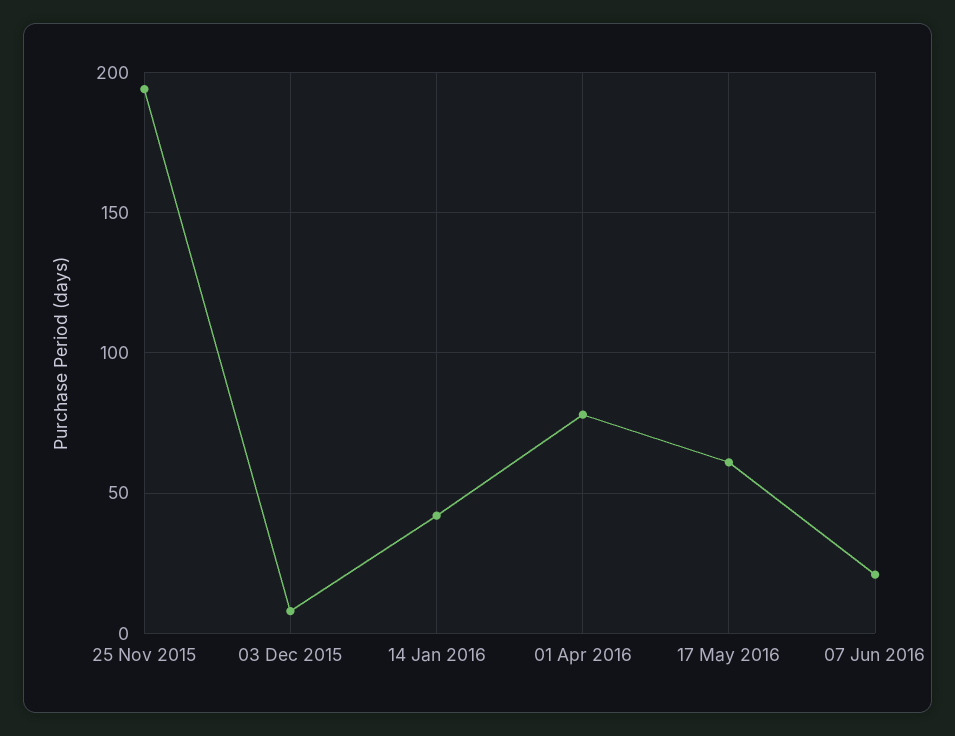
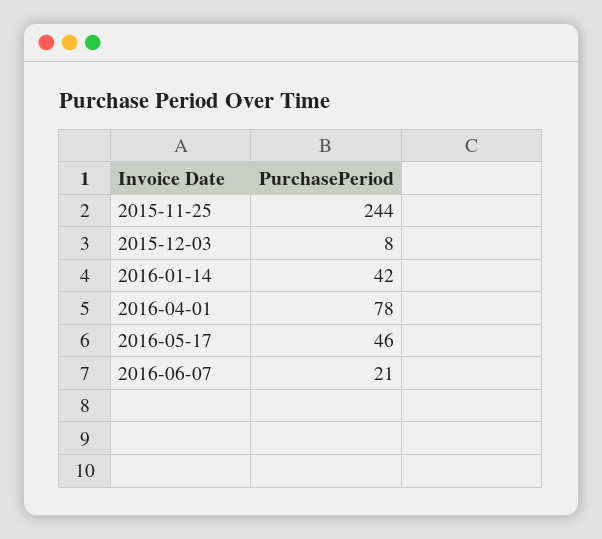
25 Nov 2015: 195 -> 244
17 May 2016: 60 -> 46

